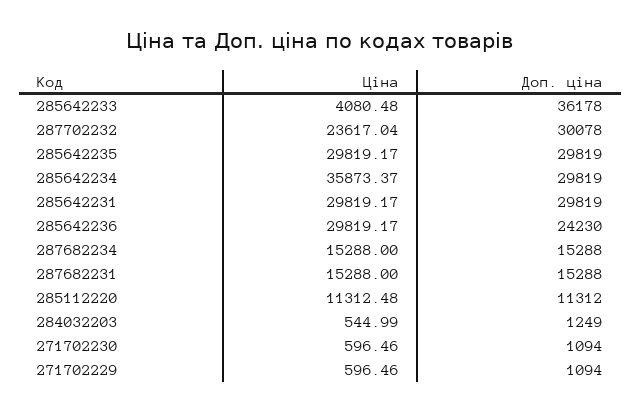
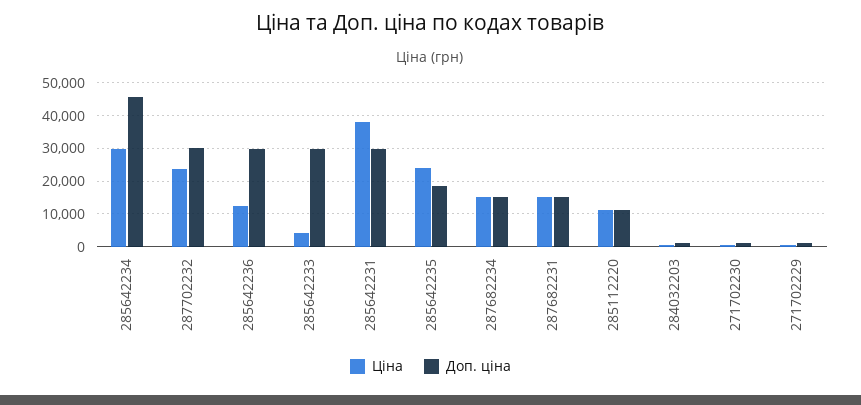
Доп. ціна, 285642233: 36178 -> 30000
Ціна, 285642235: 29819.17 -> 24000
Доп. ціна, 285642235: 29819 -> 18000
Ціна, 285642234: 35873.37 -> 30000
Доп. ціна, 285642234: 29819 -> 46000
Ціна, 285642231: 29819.17 -> 38000
Ціна, 285642236: 29819.17 -> 12000
Доп. ціна, 285642236: 24230 -> 30000

